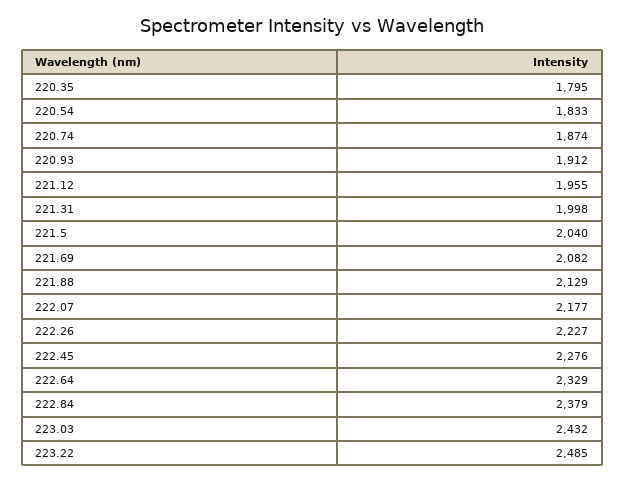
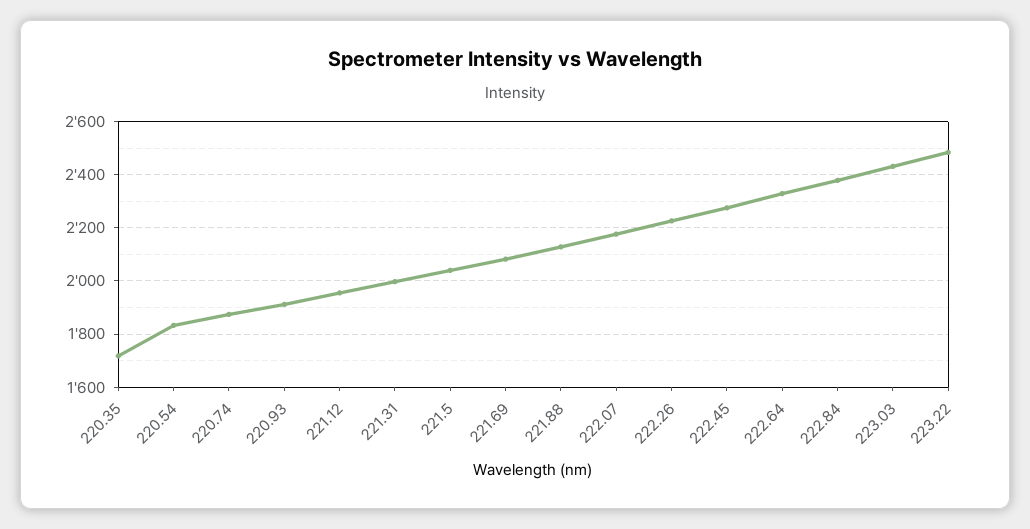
220.35: 1795 -> 1725

